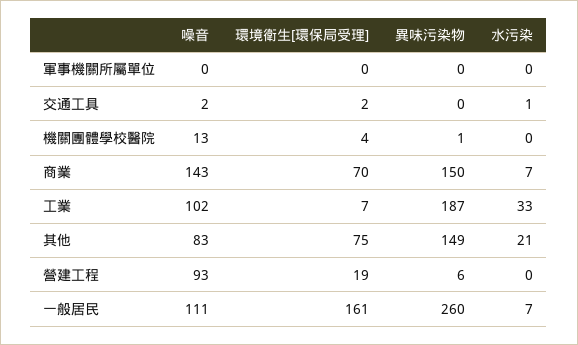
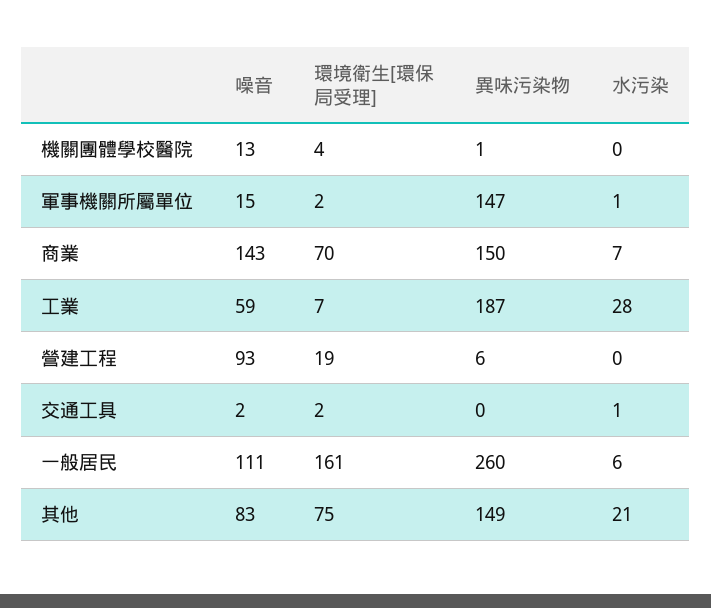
噪音, 軍事機關所屬單位: 0 -> 15
環境衛生[環保局受理], 軍事機關所屬單位: 0 -> 2
異味污染物, 軍事機關所屬單位: 0 -> 147
水污染, 軍事機關所屬單位: 0 -> 1
噪音, 工業: 102 -> 59
水污染, 工業: 33 -> 28
水污染, 一般居民: 7 -> 6

